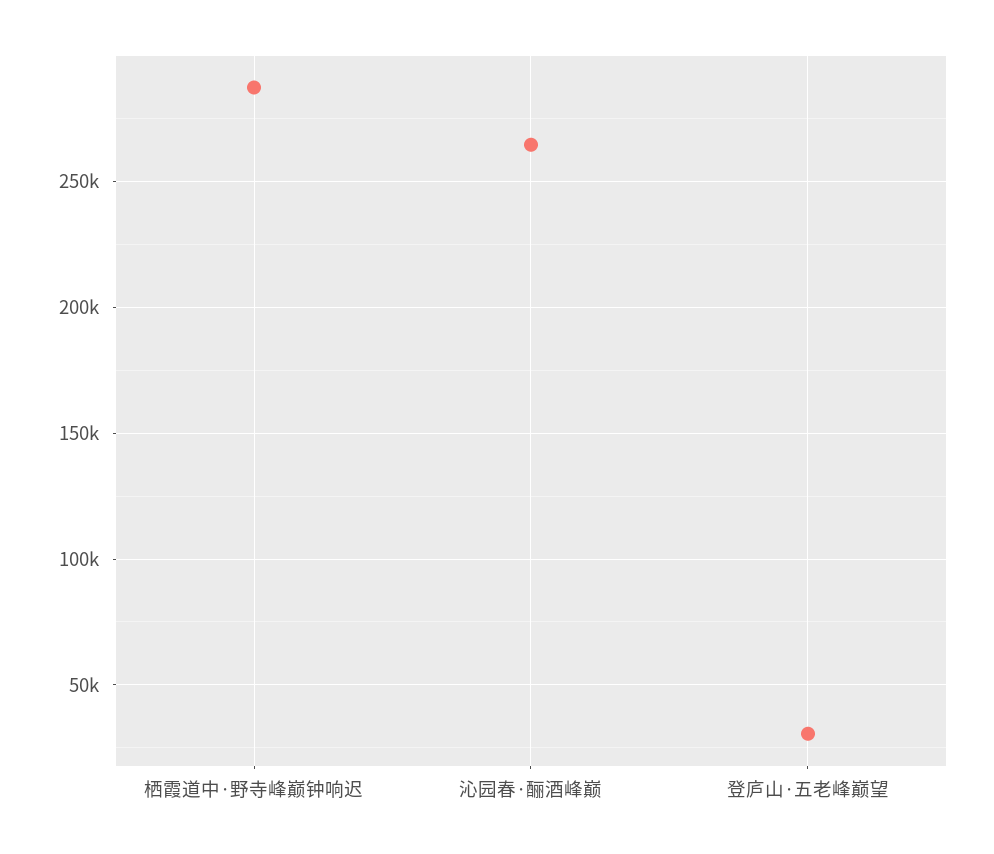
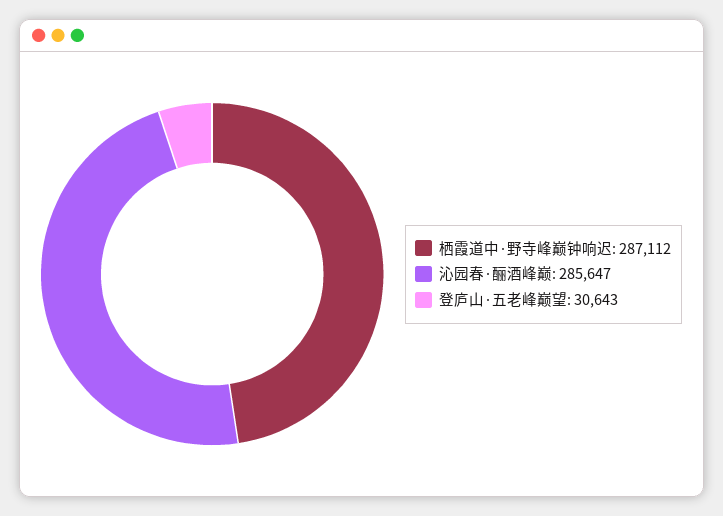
沁园春·酾酒峰巅: 265000 -> 285647

